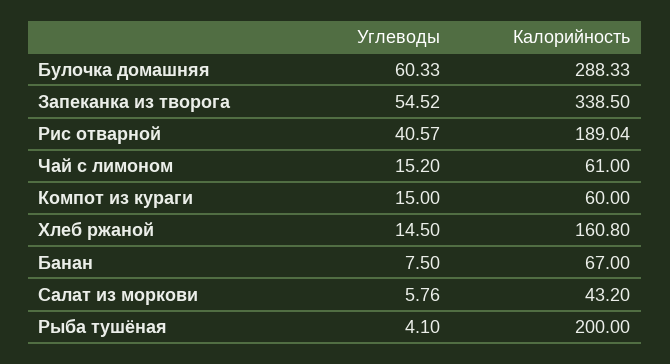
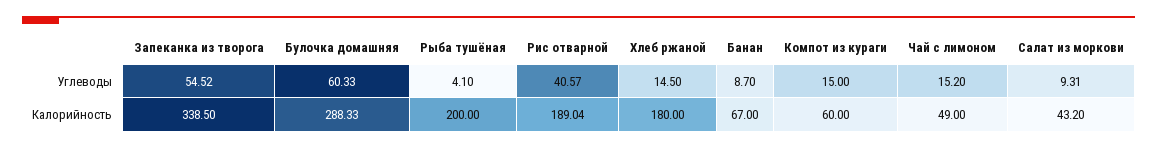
Калорийность, Чай с лимоном: 61 -> 49
Калорийность, Хлеб ржаной: 160.8 -> 180
Углеводы, Банан: 7.5 -> 8.7
Углеводы, Салат из моркови: 5.76 -> 9.31

